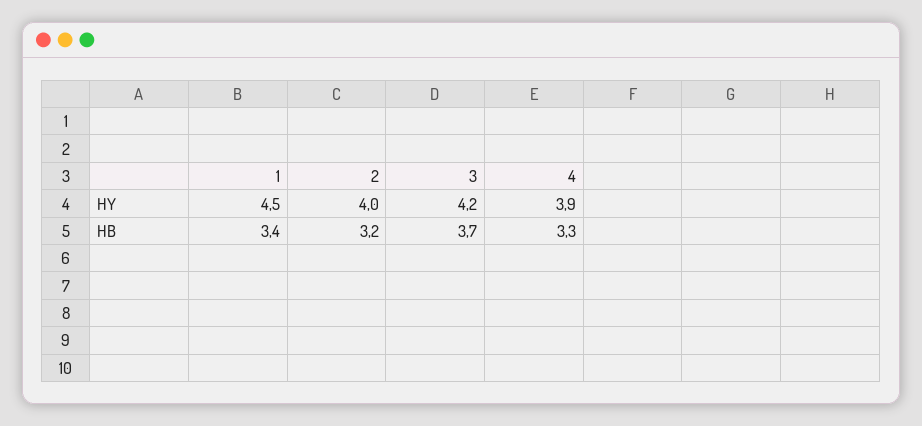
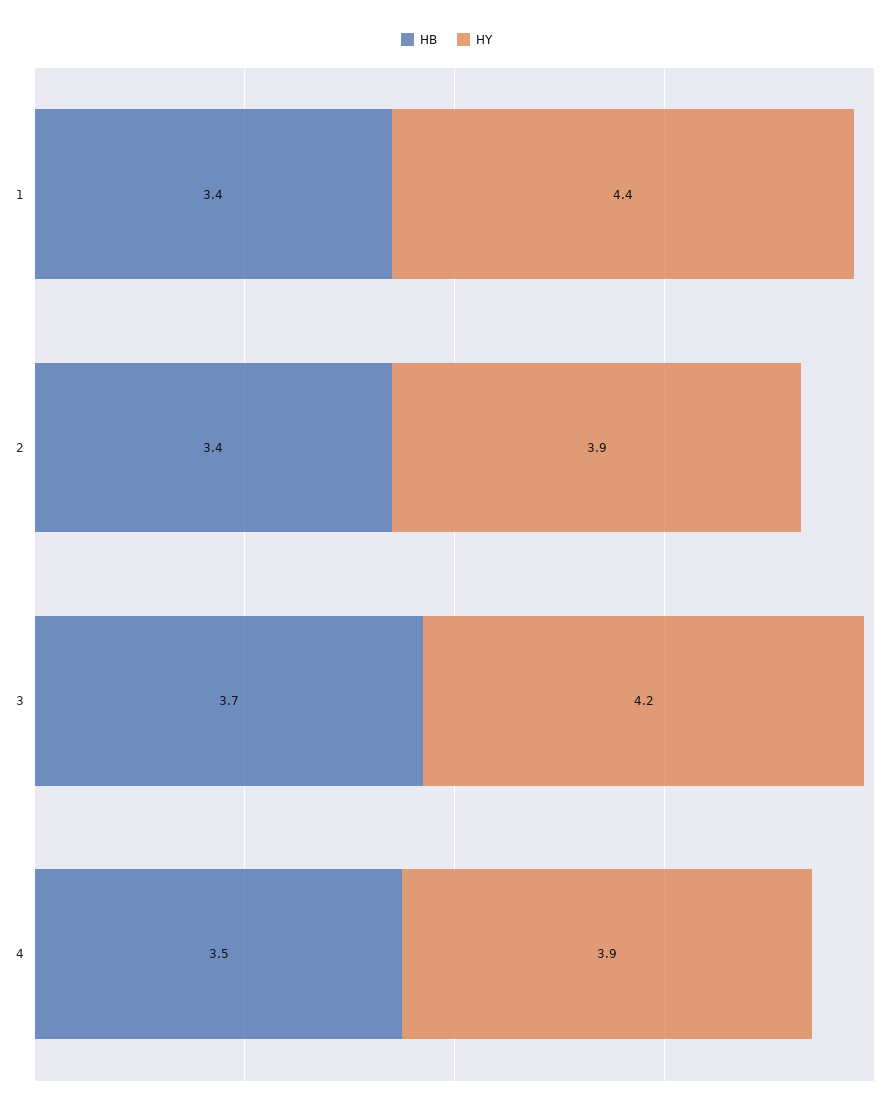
HY, 1: 4.5 -> 4.4
HY, 2: 4 -> 3.9
HB, 2: 3.2 -> 3.4
HB, 4: 3.3 -> 3.5

